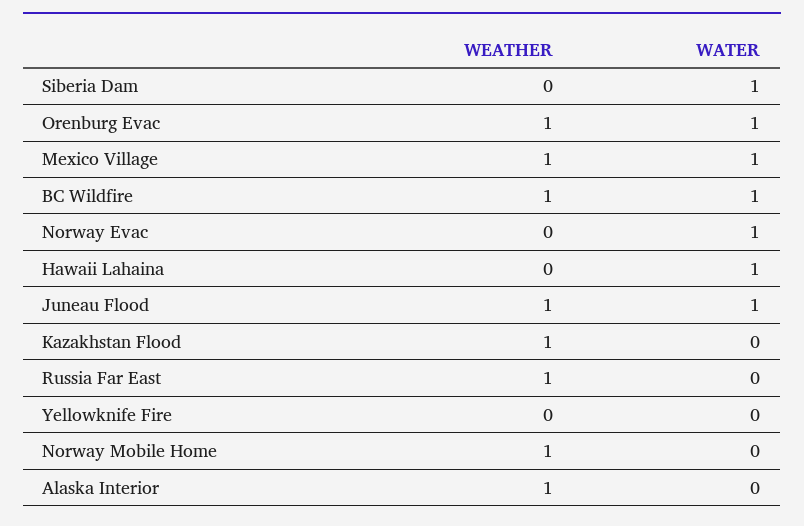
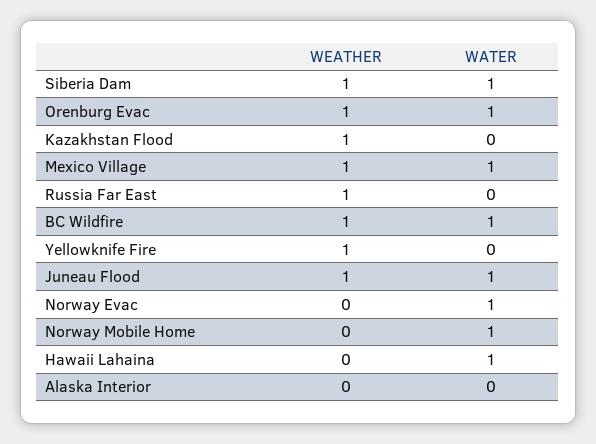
WEATHER, Siberia Dam: 0 -> 1
WEATHER, Yellowknife Fire: 0 -> 1
WEATHER, Norway Mobile Home: 1 -> 0
WATER, Norway Mobile Home: 0 -> 1
WEATHER, Alaska Interior: 1 -> 0

